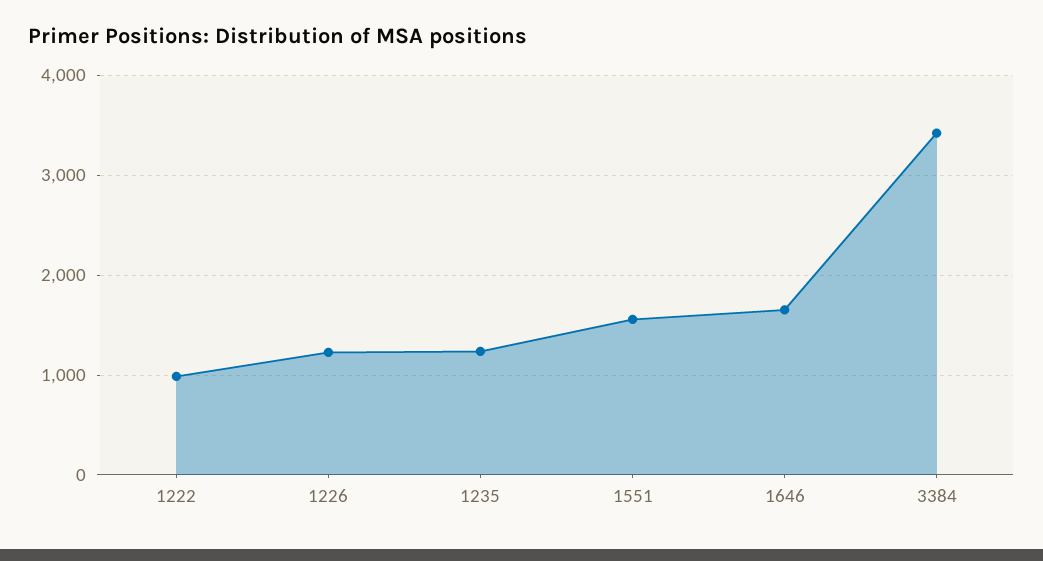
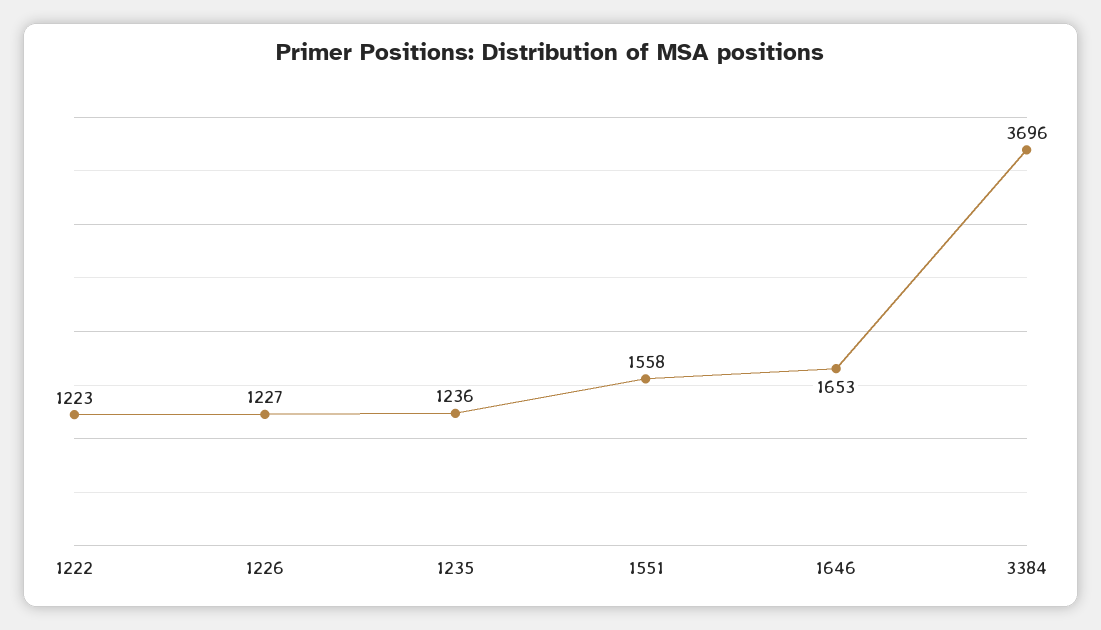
1222: 1000 -> 1223
3384: 3400 -> 3696

